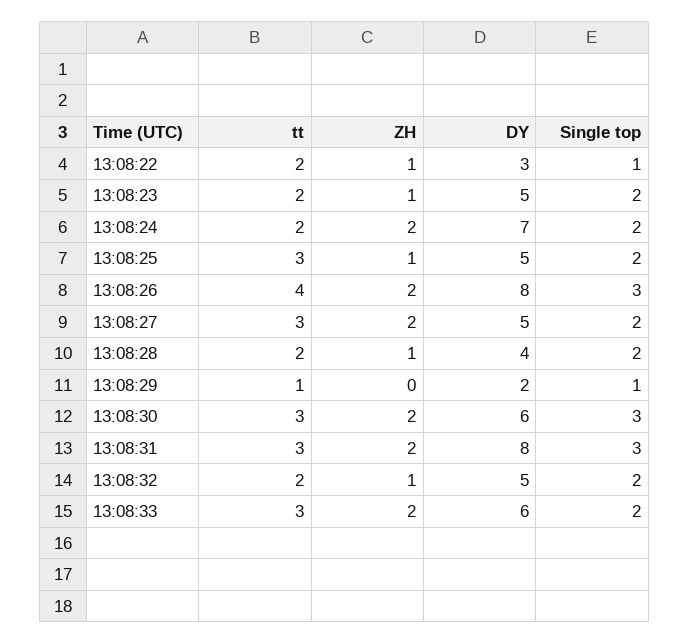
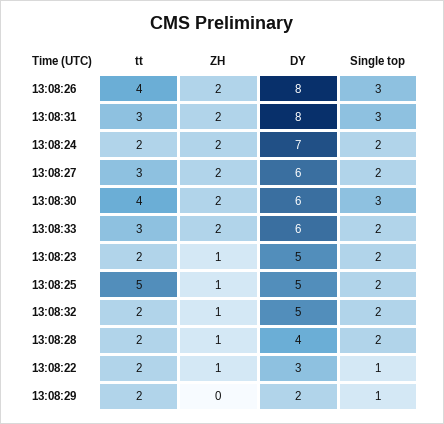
tt, 13:08:25: 3 -> 5
DY, 13:08:27: 5 -> 6
tt, 13:08:29: 1 -> 2
tt, 13:08:30: 3 -> 4

